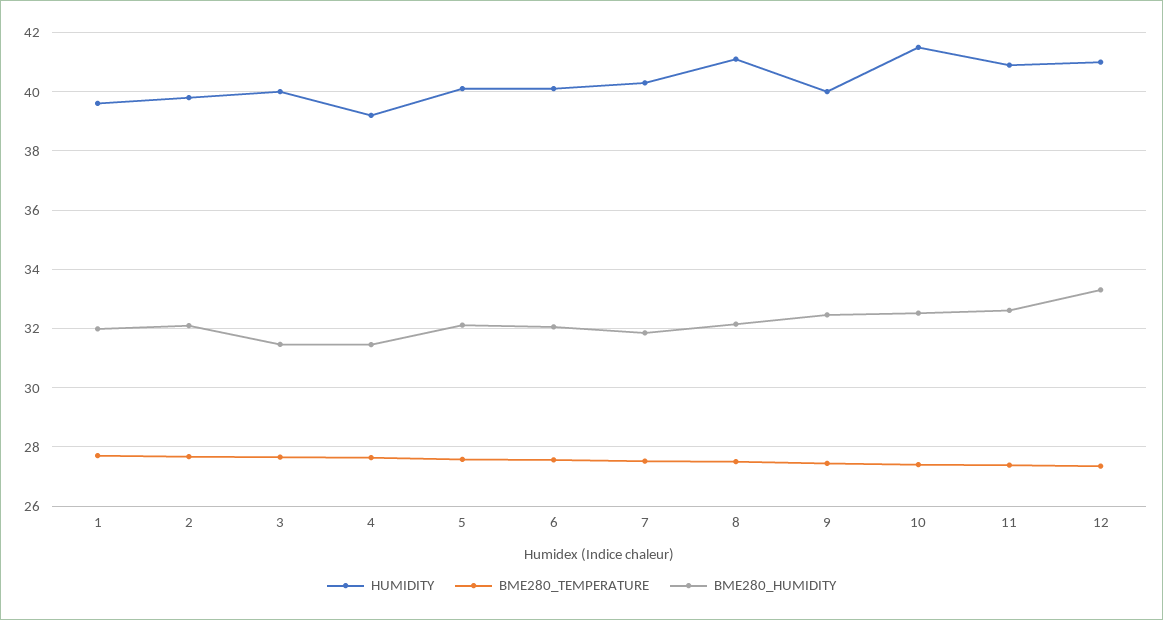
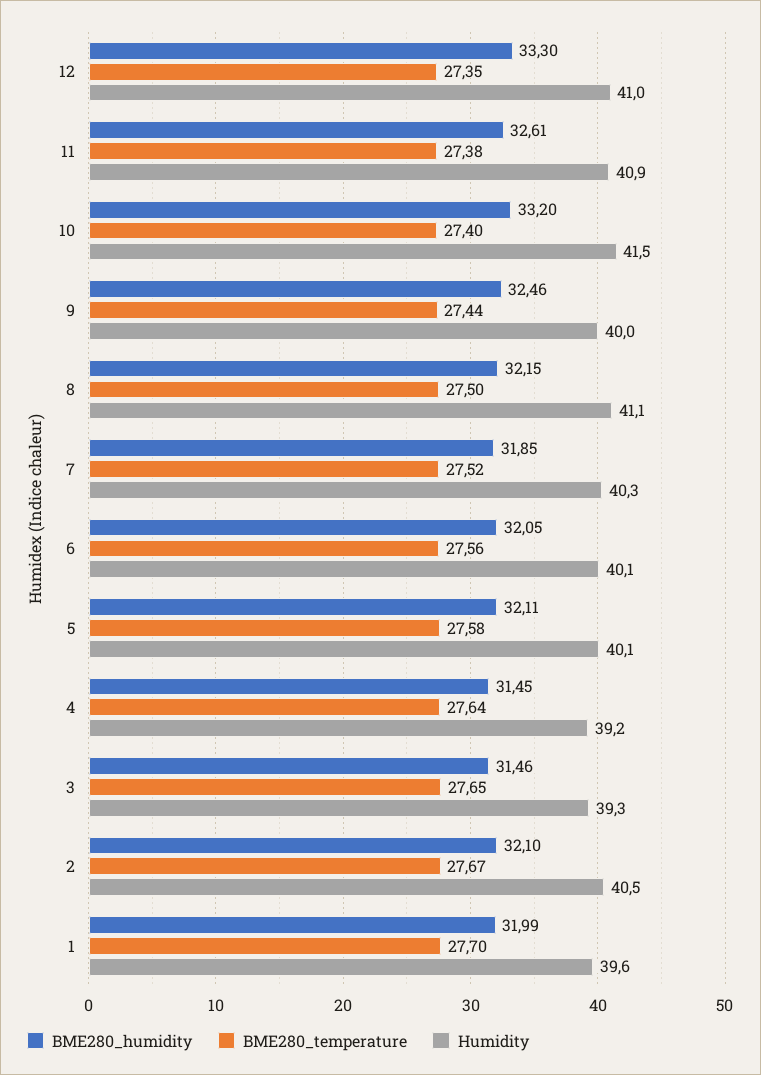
HUMIDITY, 2: 39.75 -> 40.5
HUMIDITY, 3: 40 -> 39.3
BME280_HUMIDITY, 10: 32.5 -> 33.2

